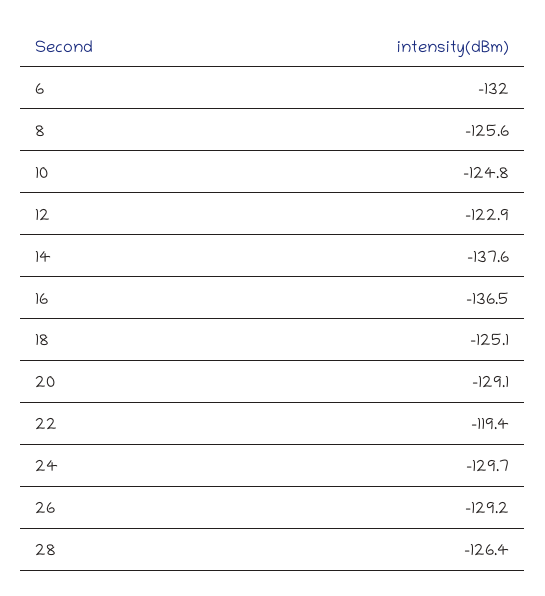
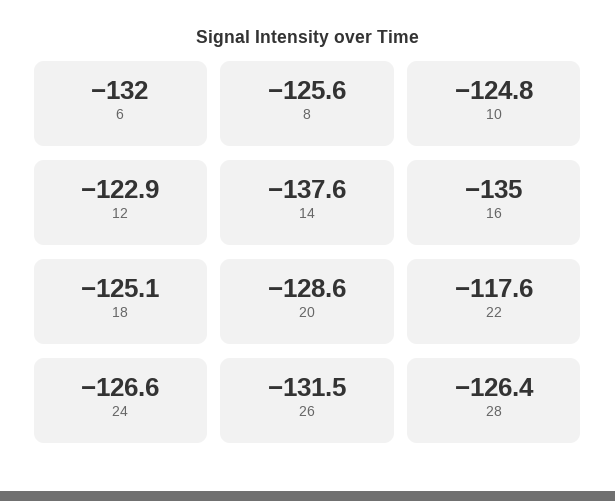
16: -136.5 -> -135
20: -129.1 -> -128.6
22: -119.4 -> -117.6
24: -129.7 -> -126.6
26: -129.2 -> -131.5

